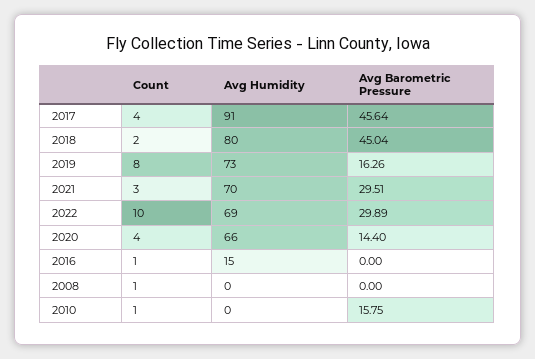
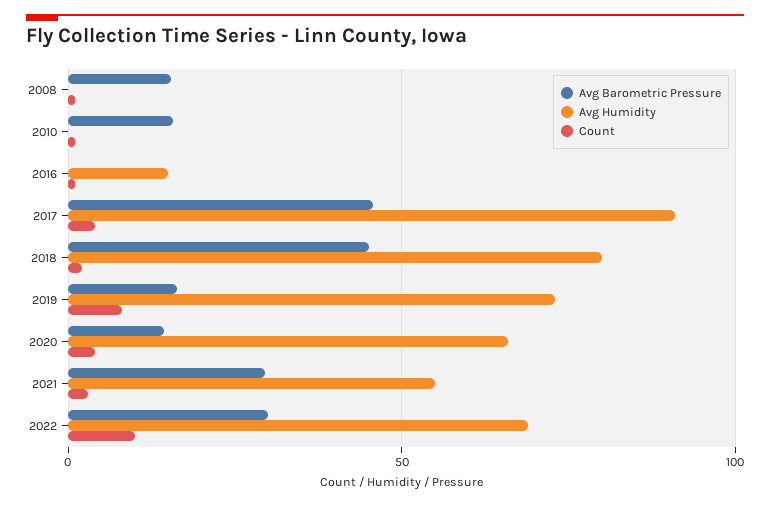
Avg Humidity, 2021: 70 -> 55
Avg Barometric Pressure, 2008: 0 -> 15

